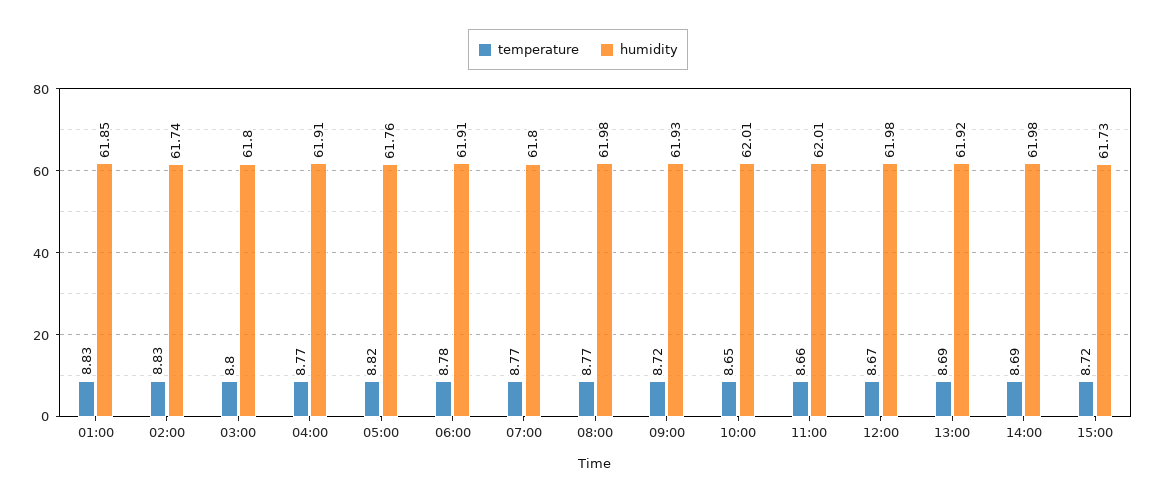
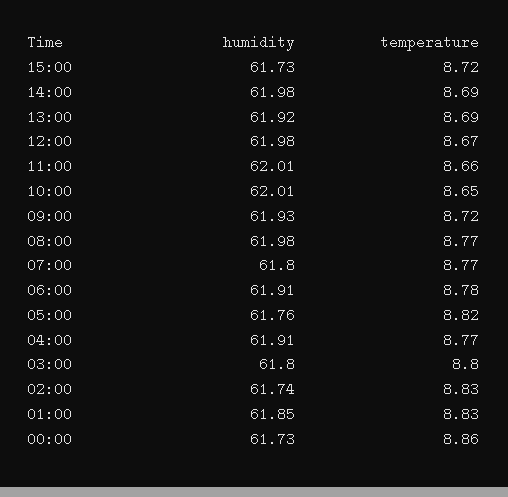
humidity, 00:00: none -> 61.73
temperature, 00:00: none -> 8.86

